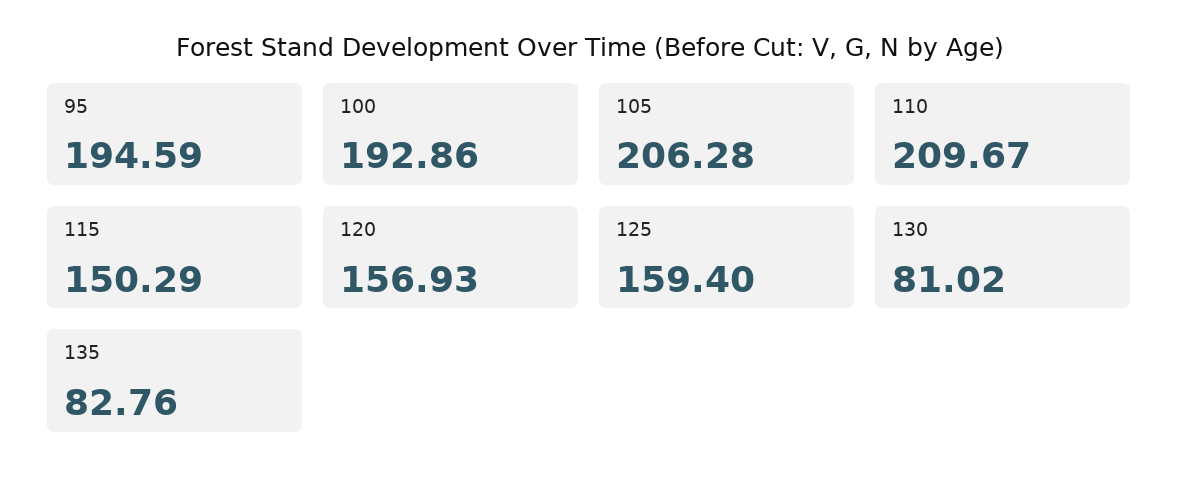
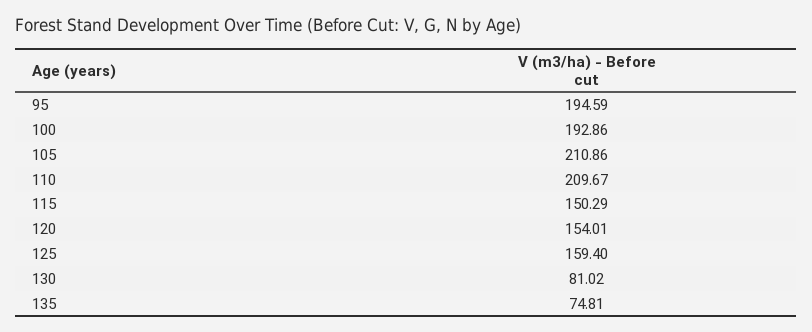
105: 206.28 -> 210.86
120: 156.93 -> 154.01
135: 82.76 -> 74.81

